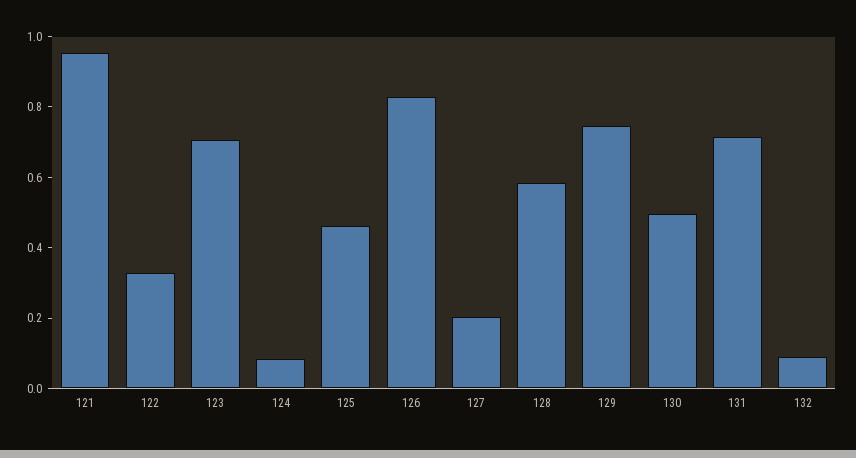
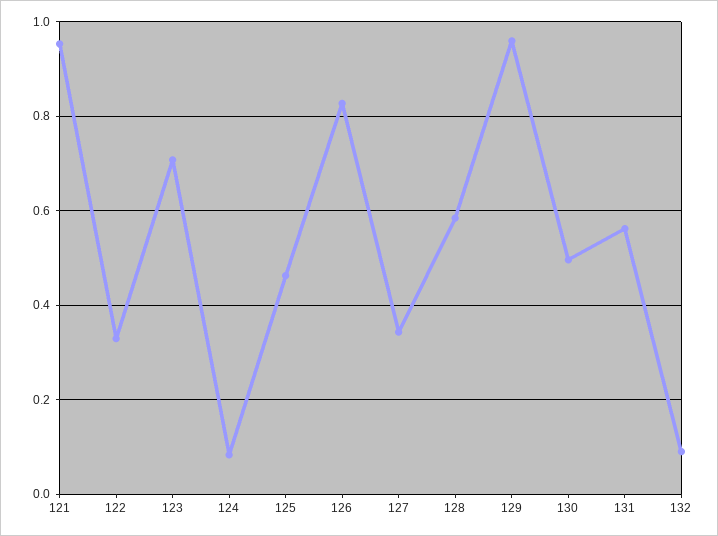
127: 0.2 -> 0.34
129: 0.75 -> 0.96
131: 0.7 -> 0.56

